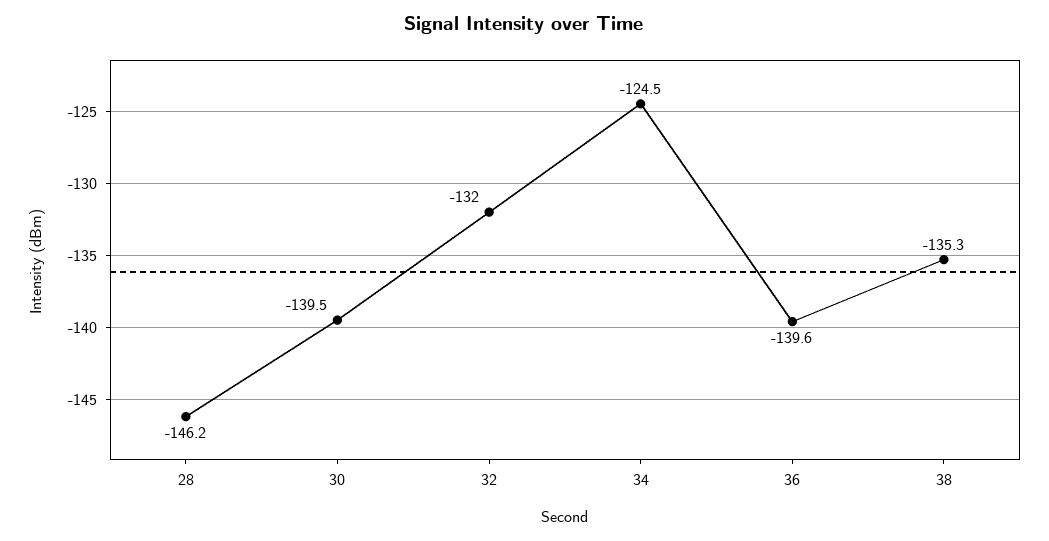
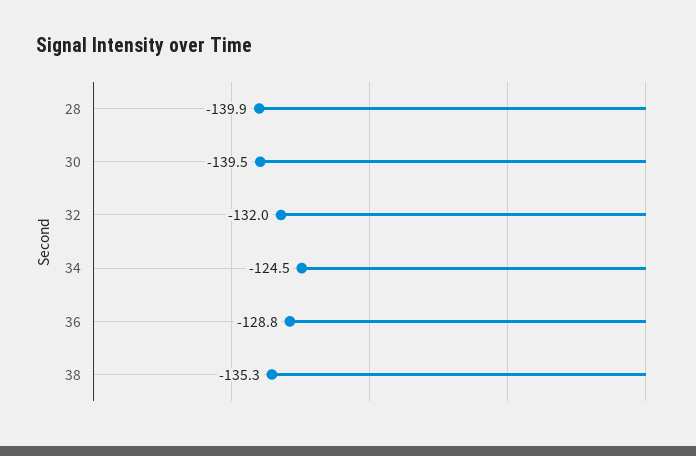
28: -146.2 -> -139.9
36: -139.6 -> -128.8

